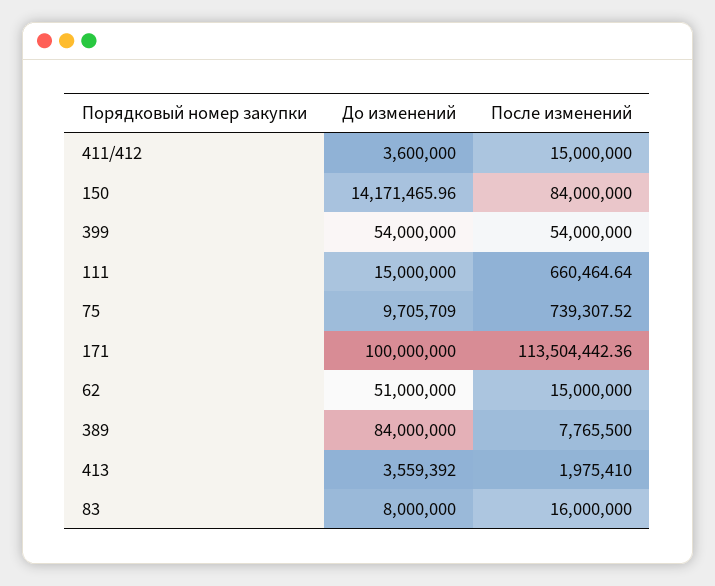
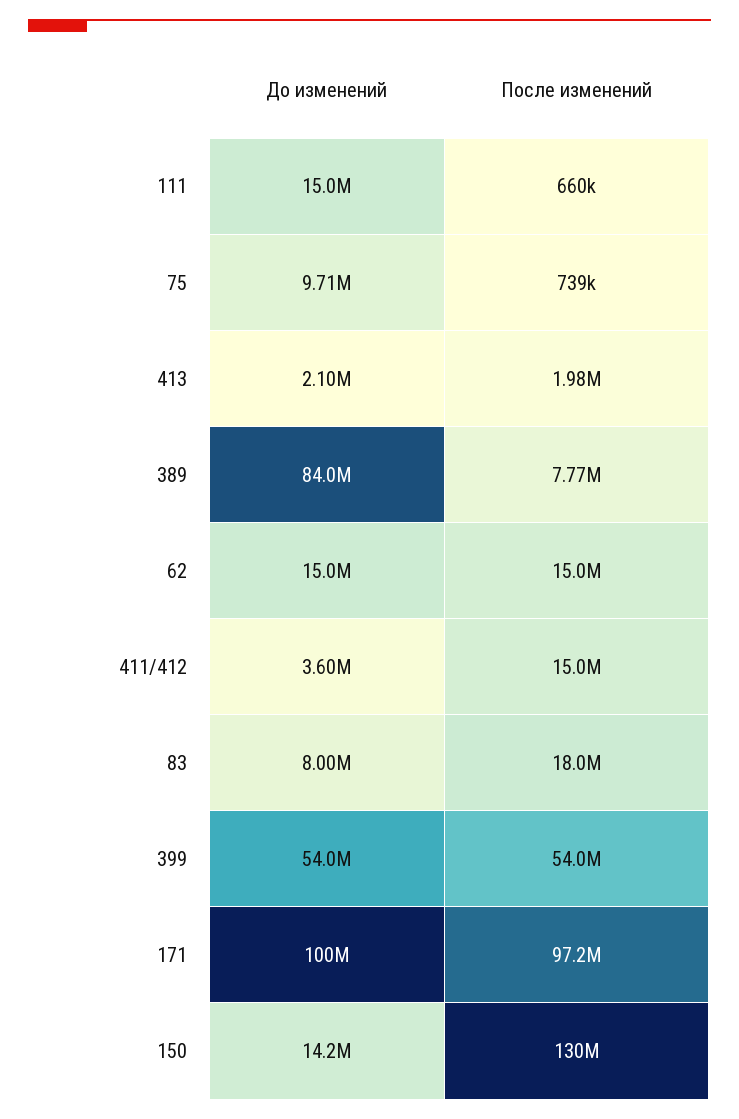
После изменений, 150: 84000000 -> 130000000
После изменений, 171: 113504442.36 -> 97200000
До изменений, 62: 51000000 -> 15000000
До изменений, 413: 3559392 -> 2100000
После изменений, 83: 16000000 -> 18000000

